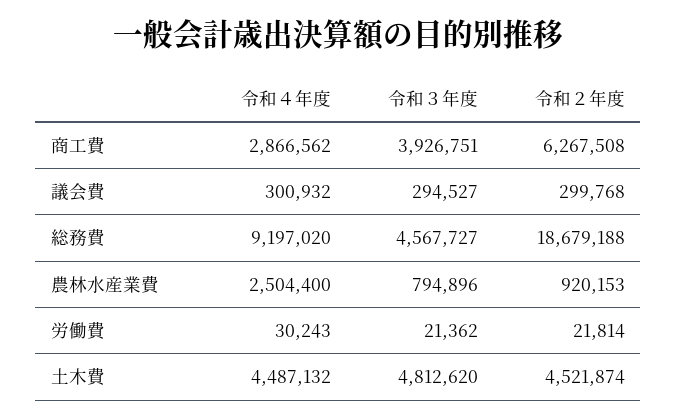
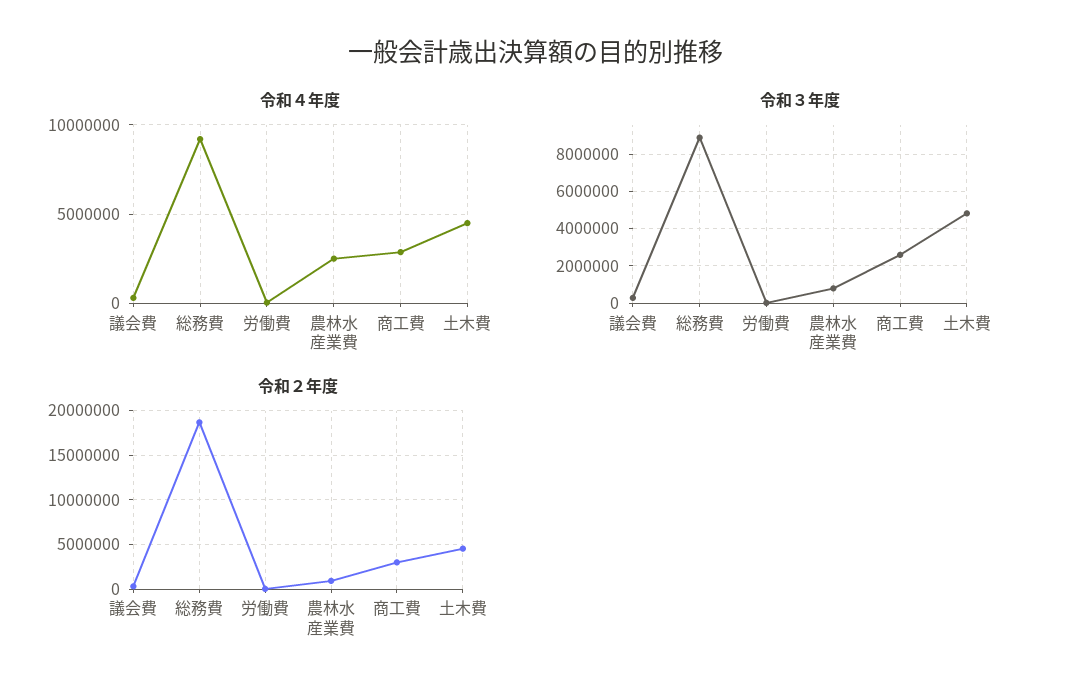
令和３年度, 商工費: 3926751 -> 2500000
令和２年度, 商工費: 6267508 -> 3000000
令和３年度, 総務費: 4567727 -> 9000000

